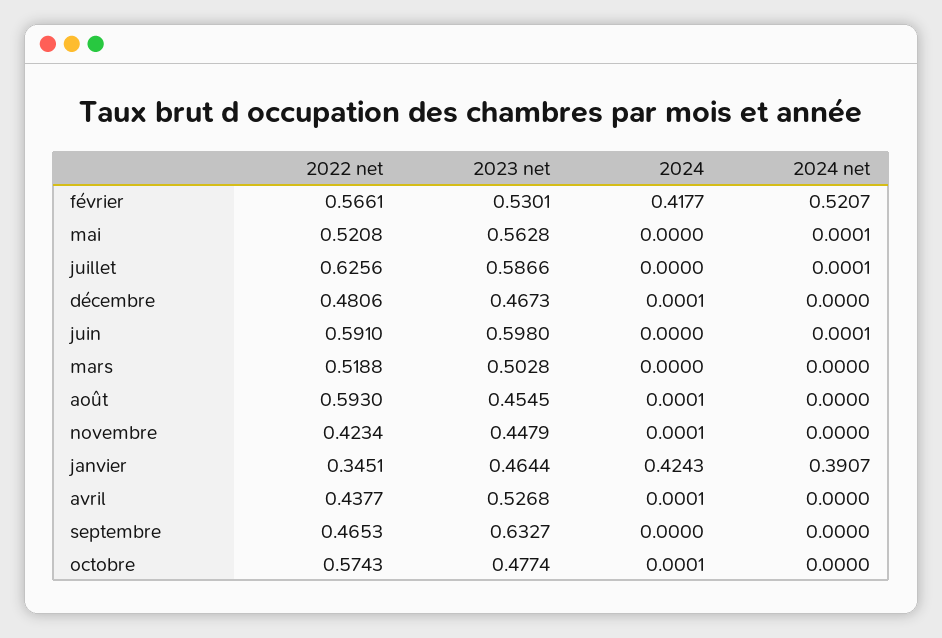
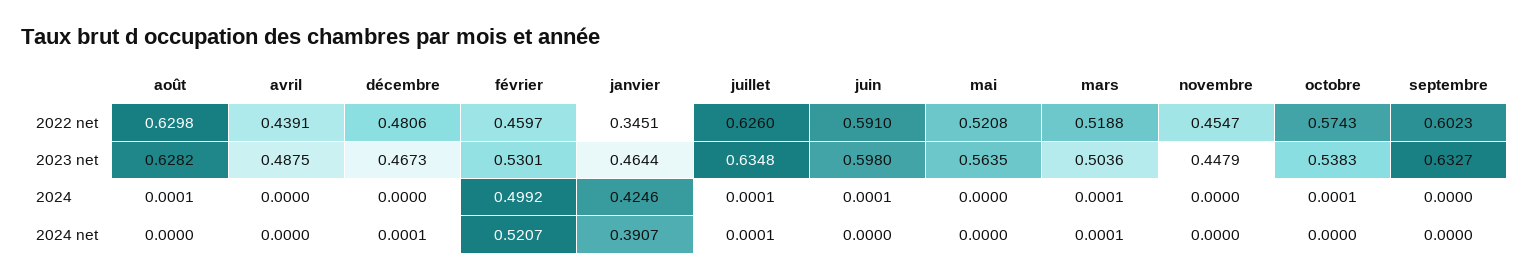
2022 net, février: 0.5661 -> 0.4597
2024, février: 0.4177 -> 0.4992
2023 net, mai: 0.5628 -> 0.5635
2024 net, mai: 0.0001 -> 0
2022 net, juillet: 0.6256 -> 0.626
2023 net, juillet: 0.5866 -> 0.6348
2024, juillet: 0 -> 0.0001
2024, décembre: 0.0001 -> 0
2024 net, décembre: 0 -> 0.0001
2024, juin: 0 -> 0.0001
2024 net, juin: 0.0001 -> 0
2023 net, mars: 0.5028 -> 0.5036
2024, mars: 0 -> 0.0001
2024 net, mars: 0 -> 0.0001
2022 net, août: 0.593 -> 0.6298
2023 net, août: 0.4545 -> 0.6282
2022 net, novembre: 0.4234 -> 0.4547
2024, novembre: 0.0001 -> 0
2024, janvier: 0.4243 -> 0.4246
2022 net, avril: 0.4377 -> 0.4391
2023 net, avril: 0.5268 -> 0.4875
2024, avril: 0.0001 -> 0
2022 net, septembre: 0.4653 -> 0.6023
2023 net, octobre: 0.4774 -> 0.5383

